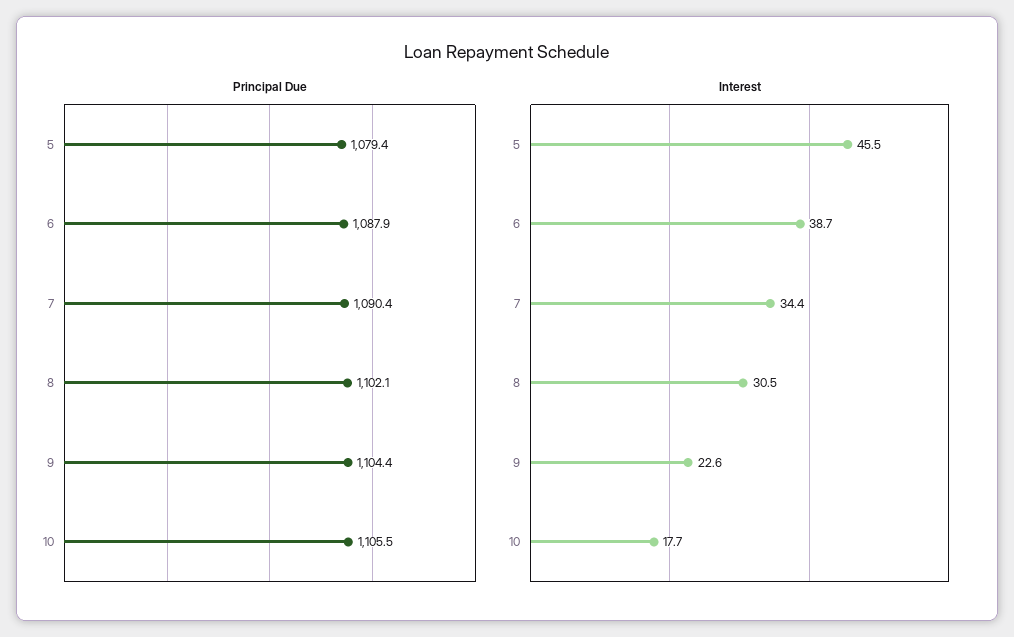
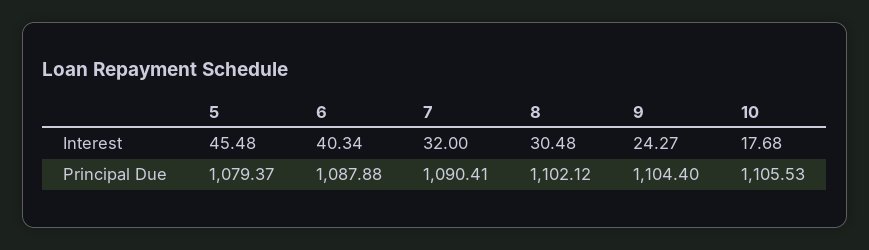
Interest, 6: 38.7 -> 40.34
Interest, 7: 34.4 -> 32
Interest, 9: 22.6 -> 24.27

